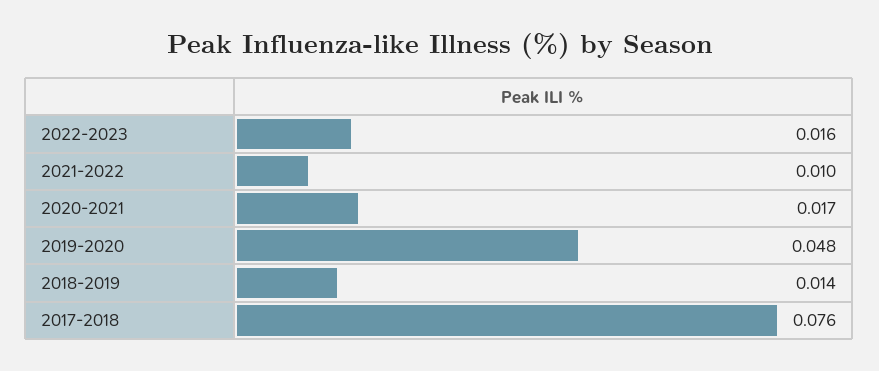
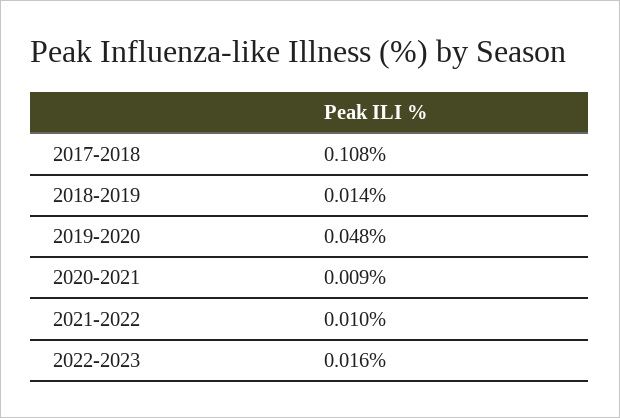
2020-2021: 0.017 -> 0.009
2017-2018: 0.076 -> 0.108

